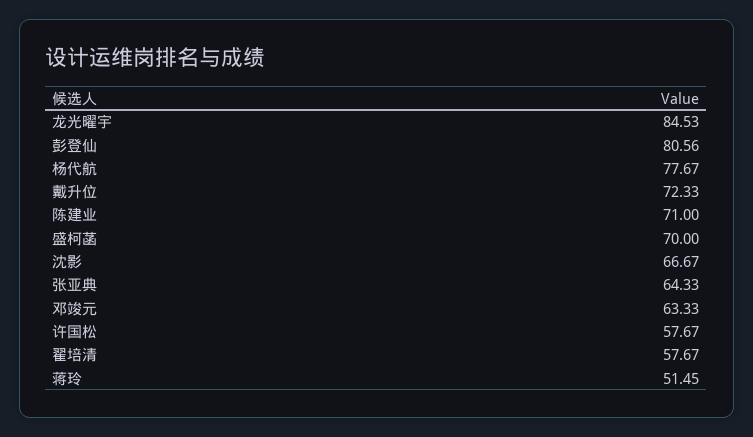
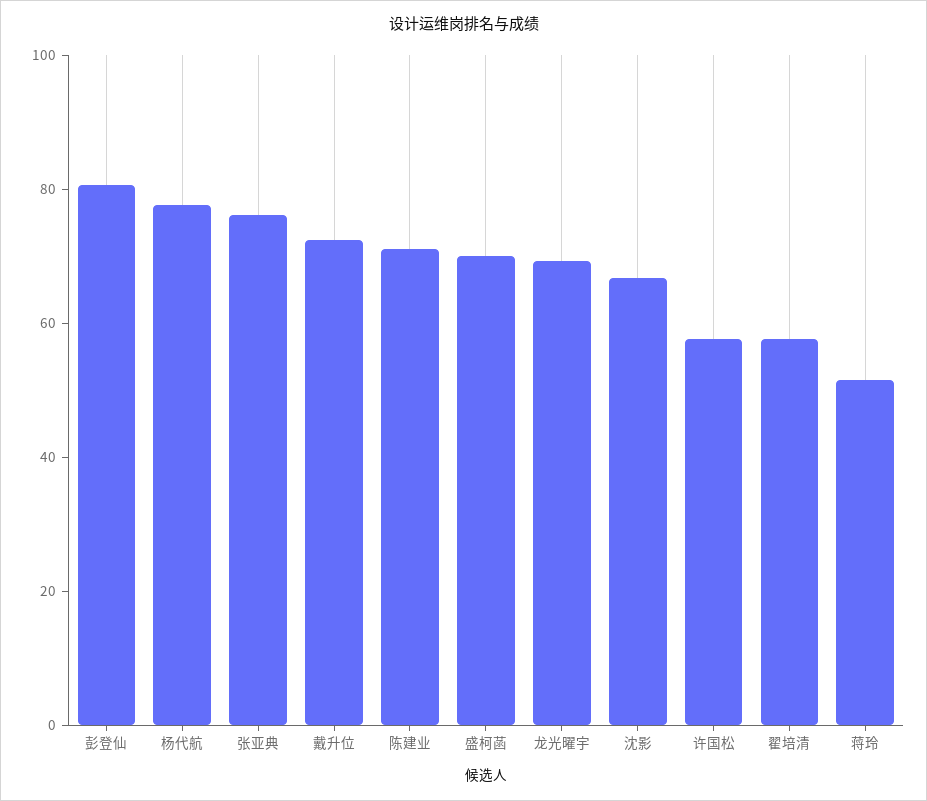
龙光曜宇: 84.53 -> 70
张亚典: 64.33 -> 75
邓竣元: 63.33 -> none

